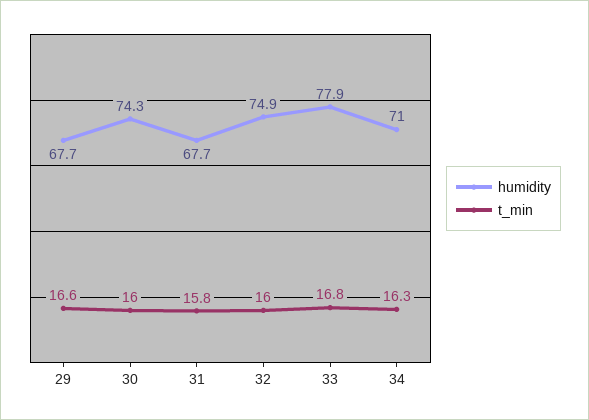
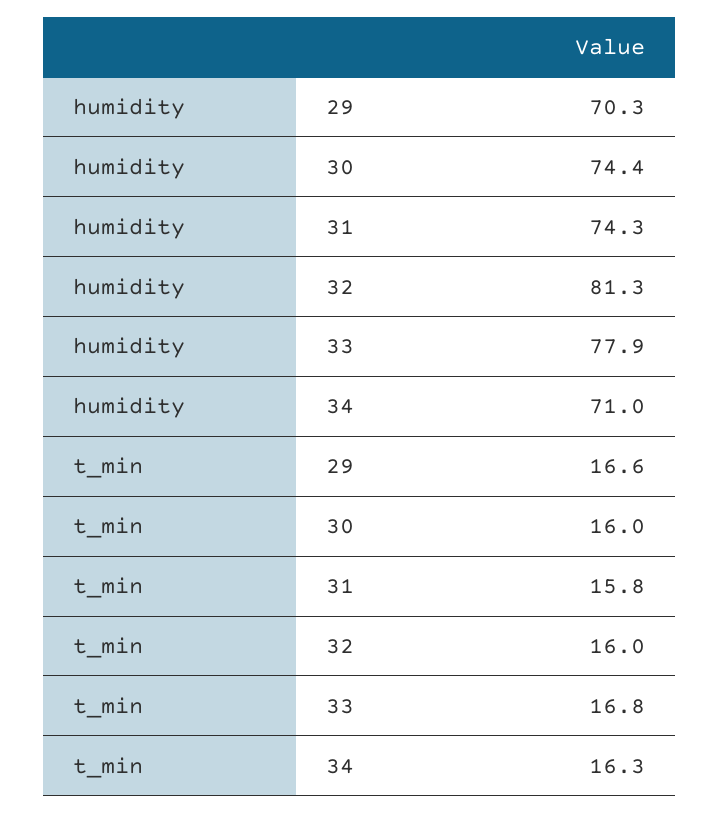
humidity, 29: 67.7 -> 70.3
humidity, 30: 74.3 -> 74.4
humidity, 31: 67.7 -> 74.3
humidity, 32: 74.9 -> 81.3

